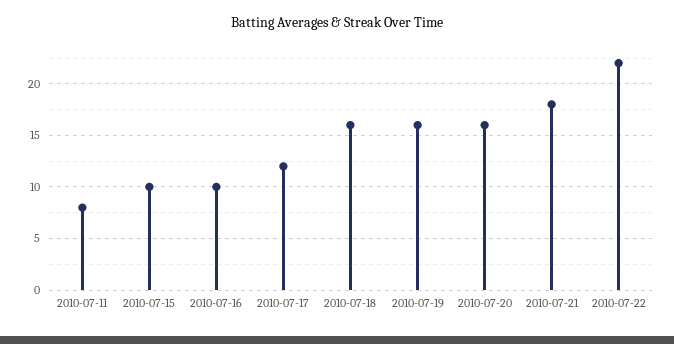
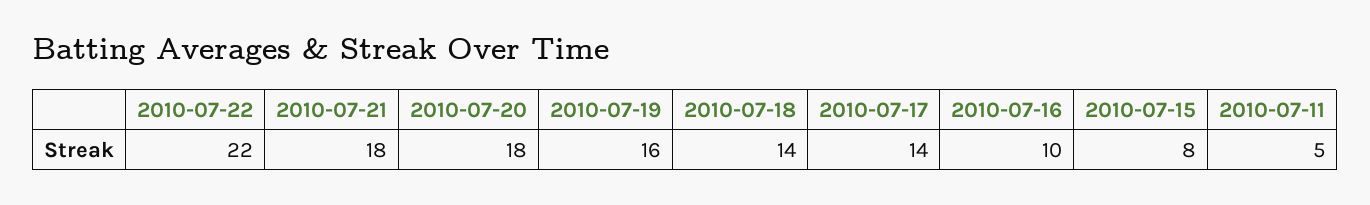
2010-07-11: 8 -> 5
2010-07-15: 10 -> 8
2010-07-17: 12 -> 14
2010-07-18: 16 -> 14
2010-07-20: 16 -> 18

